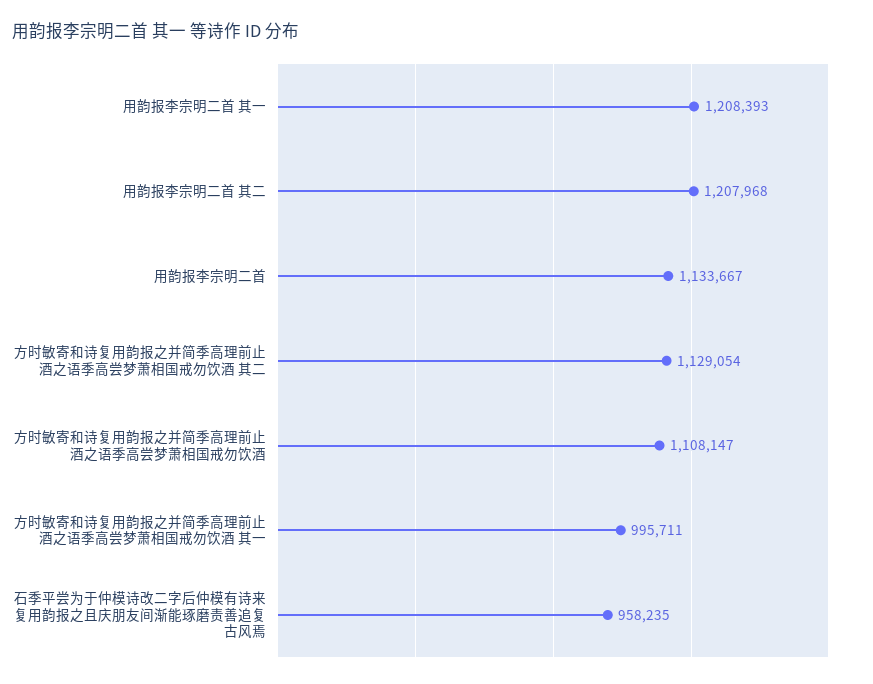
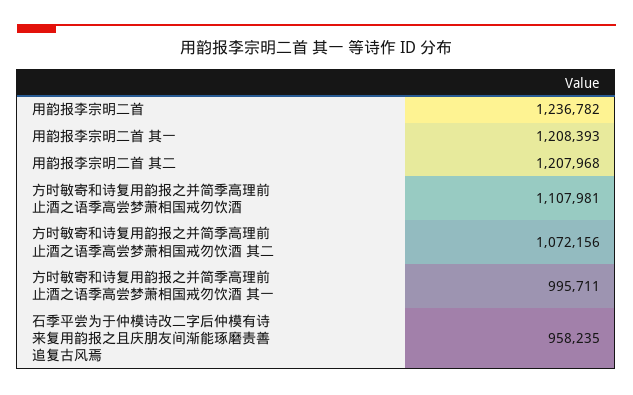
用韵报李宗明二首: 1133667 -> 1236782
方时敏寄和诗复用韵报之并简季高理前止酒之语季高尝梦萧相国戒勿饮酒 其二: 1129054 -> 1072156
方时敏寄和诗复用韵报之并简季高理前止酒之语季高尝梦萧相国戒勿饮酒: 1108147 -> 1107981

